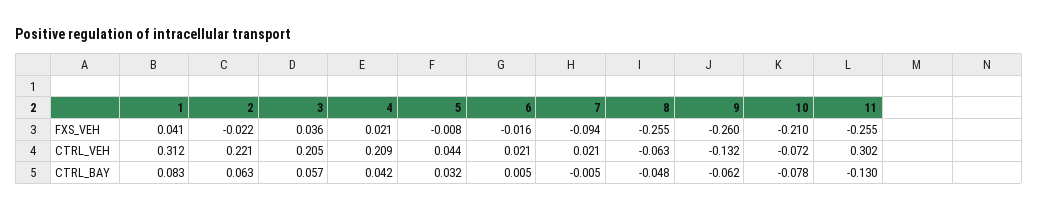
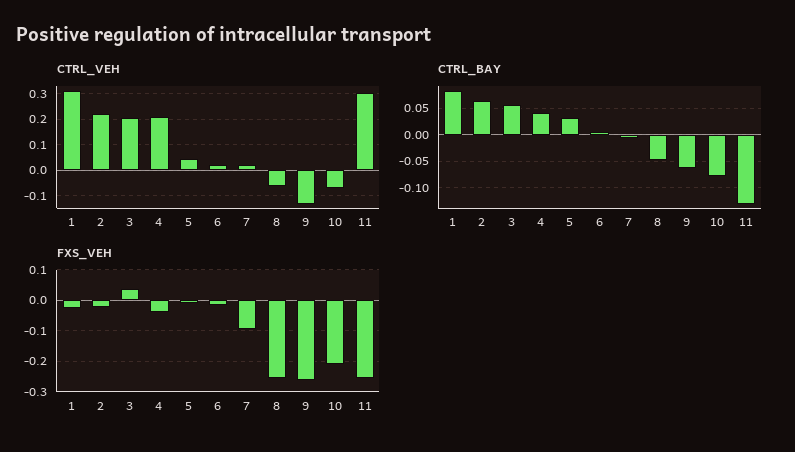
FXS_VEH, 1: 0.041 -> -0.02
FXS_VEH, 4: 0.021 -> -0.04

